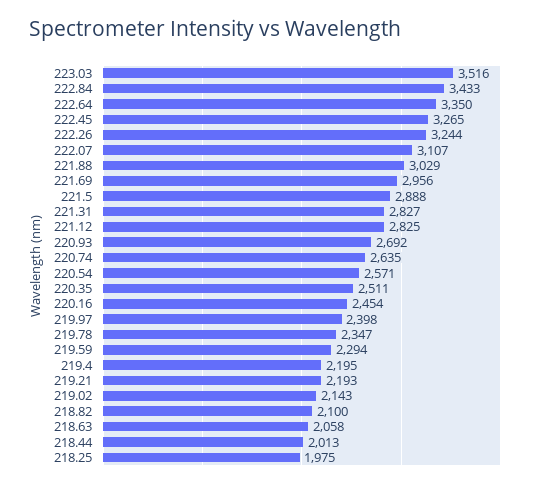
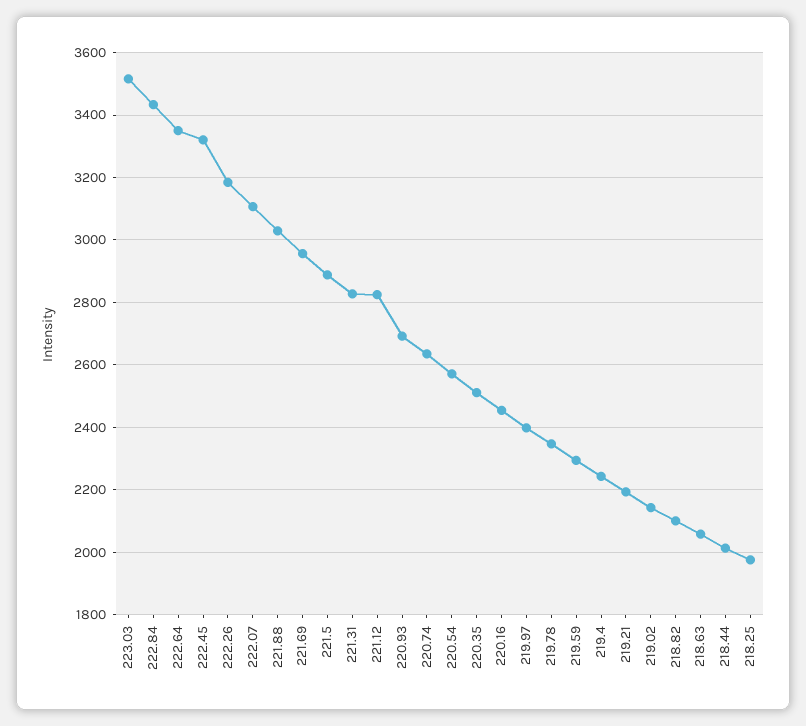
222.45: 3265 -> 3320
222.26: 3244 -> 3180
219.4: 2195 -> 2240

